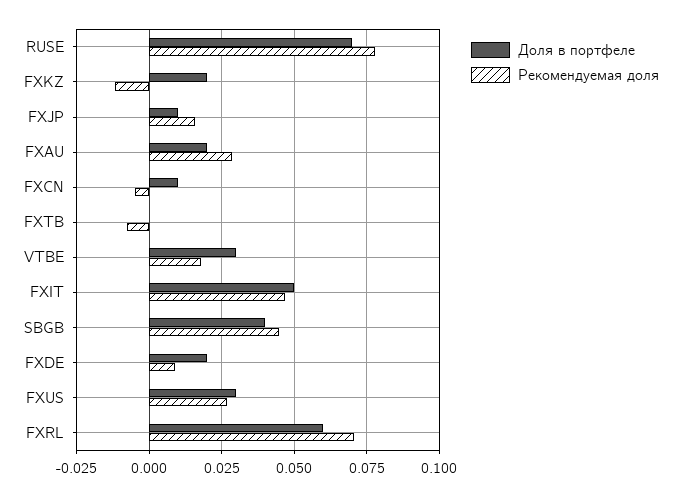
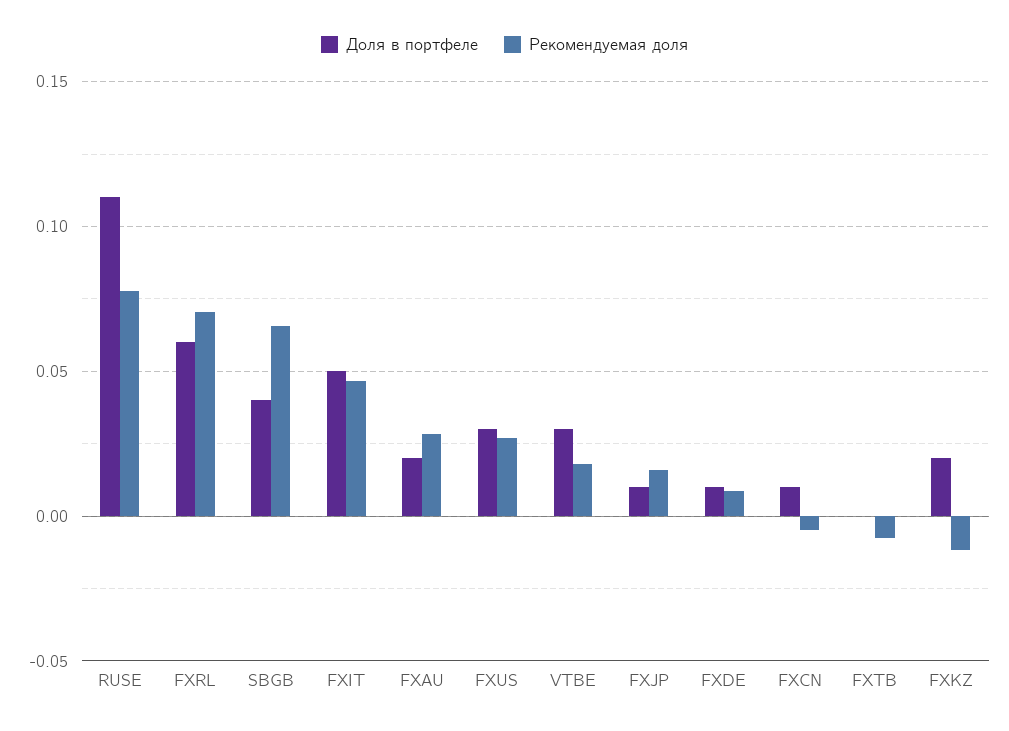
Доля в портфеле, RUSE: 0.07 -> 0.11
Рекомендуемая доля, SBGB: 0.045 -> 0.065
Доля в портфеле, FXDE: 0.02 -> 0.01

